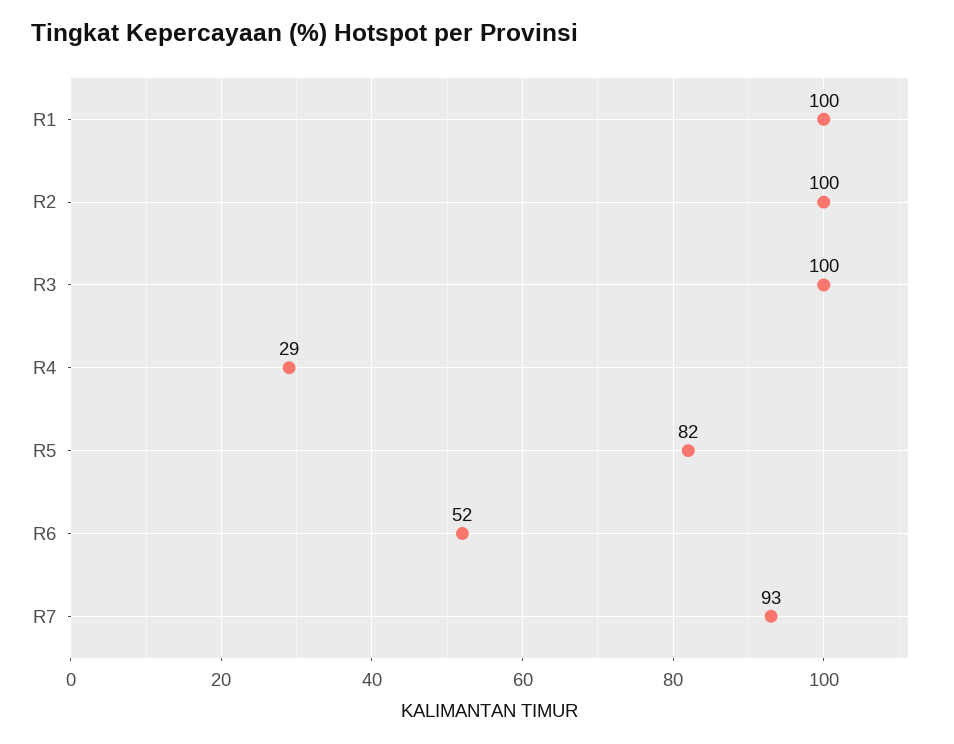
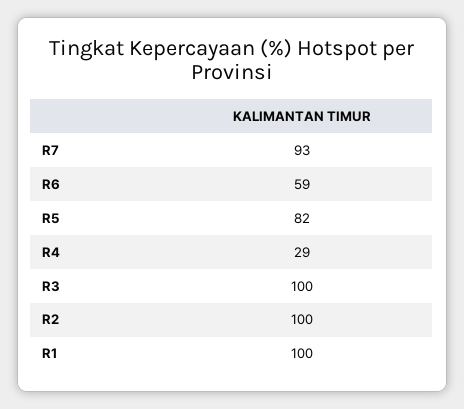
R6: 52 -> 59

